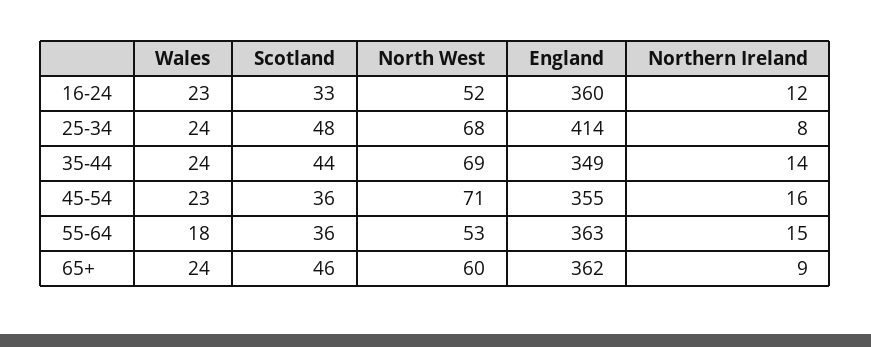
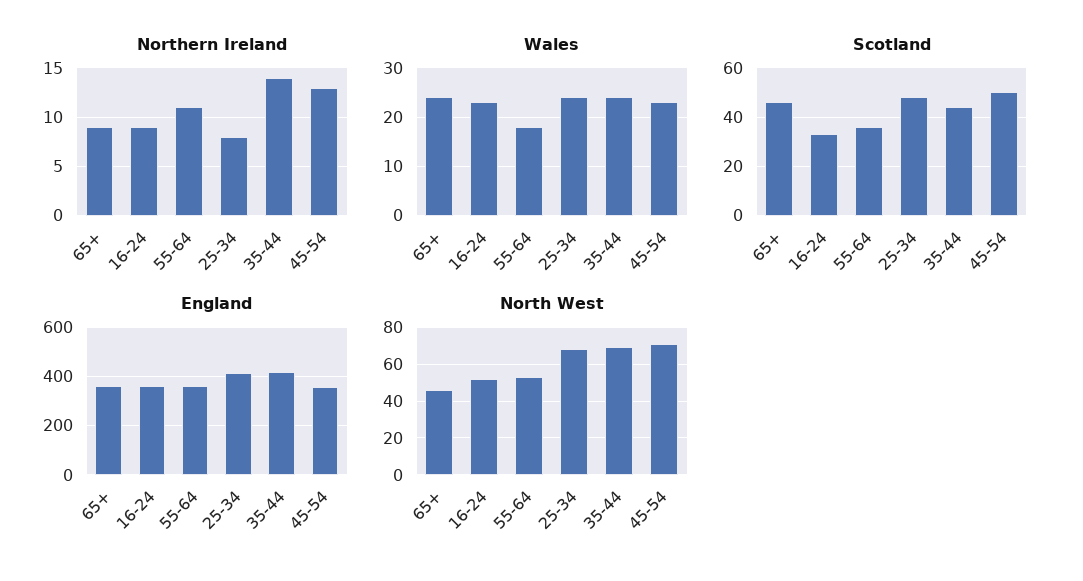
Northern Ireland, 16-24: 12 -> 9
England, 35-44: 349 -> 425
Scotland, 45-54: 36 -> 50
Northern Ireland, 45-54: 16 -> 13
Northern Ireland, 55-64: 15 -> 11
North West, 65+: 60 -> 45

